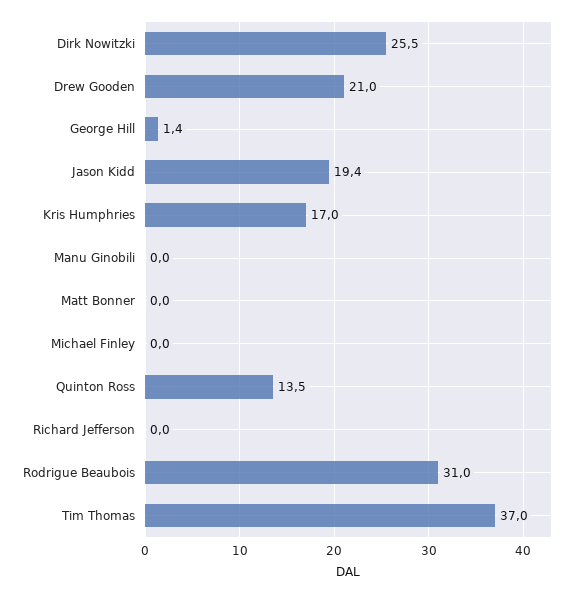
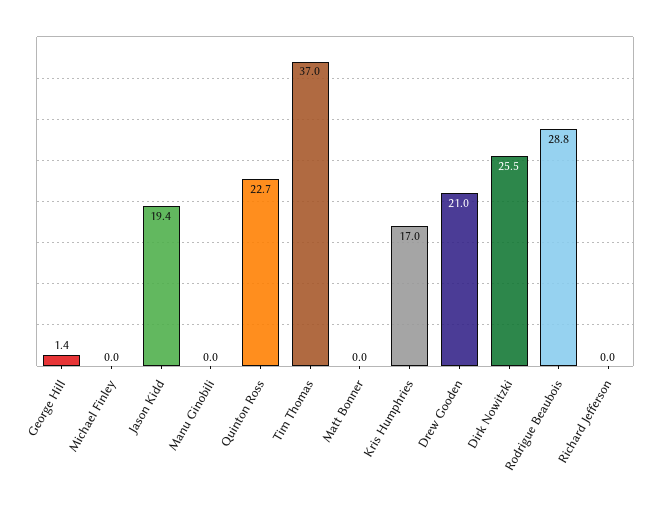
Quinton Ross: 13.5 -> 22.7
Rodrigue Beaubois: 31 -> 28.8

